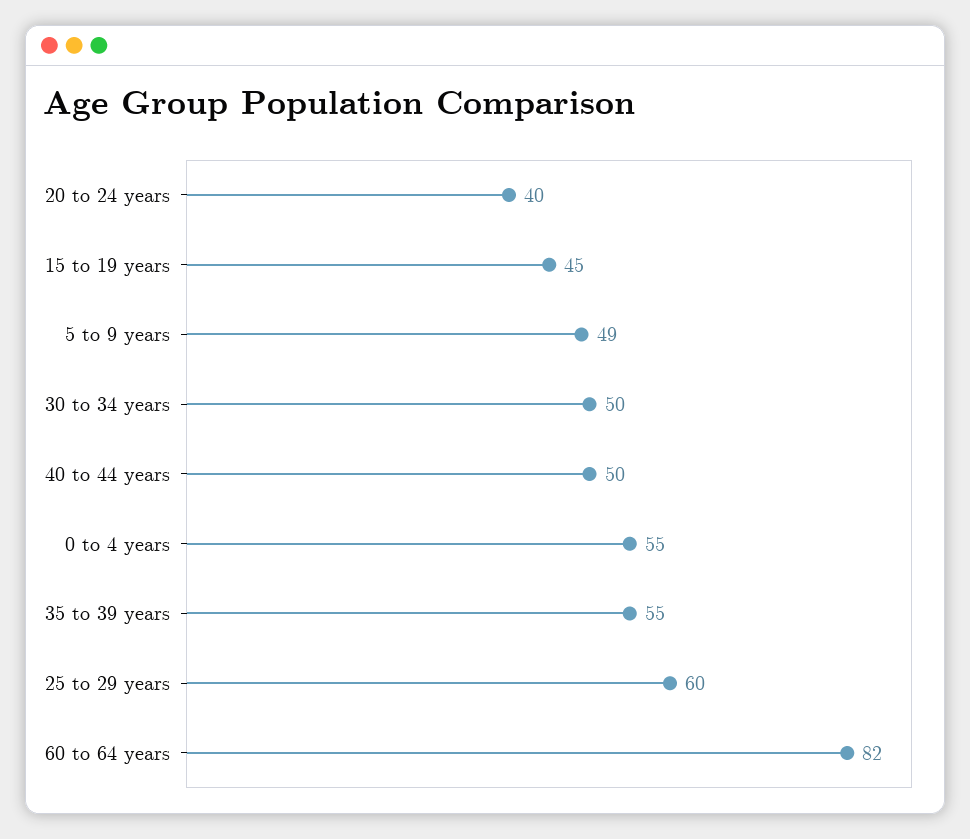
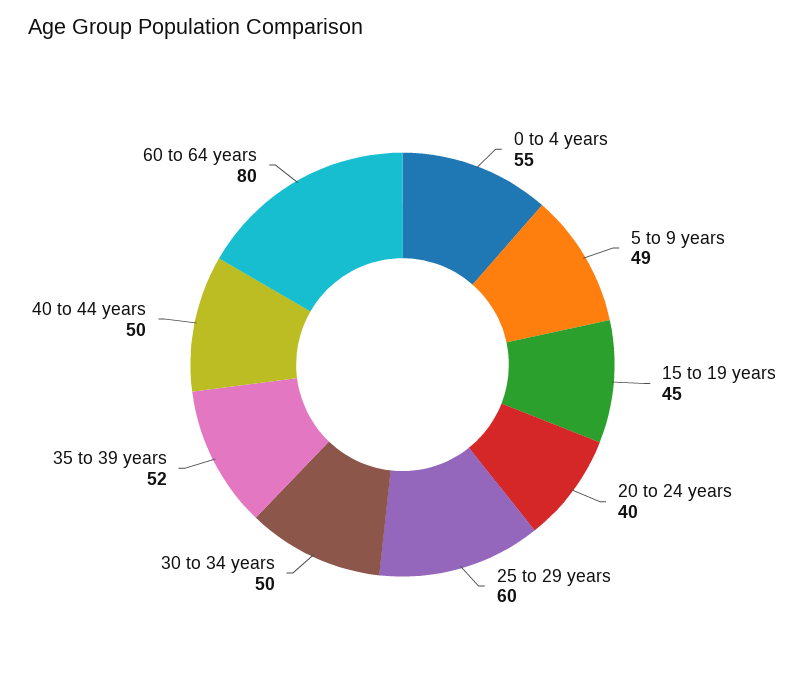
35 to 39 years: 55 -> 52
60 to 64 years: 82 -> 80

